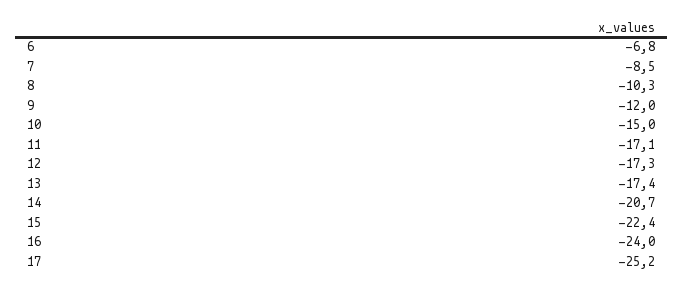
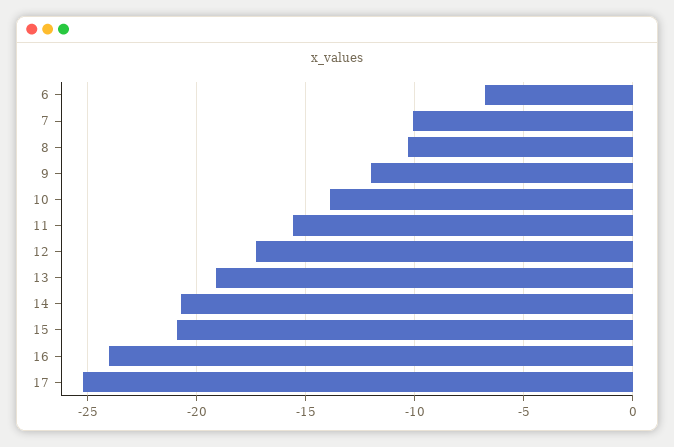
7: -8.5 -> -10
10: -15 -> -14
11: -17.1 -> -15.5
13: -17.4 -> -19
15: -22.4 -> -21

